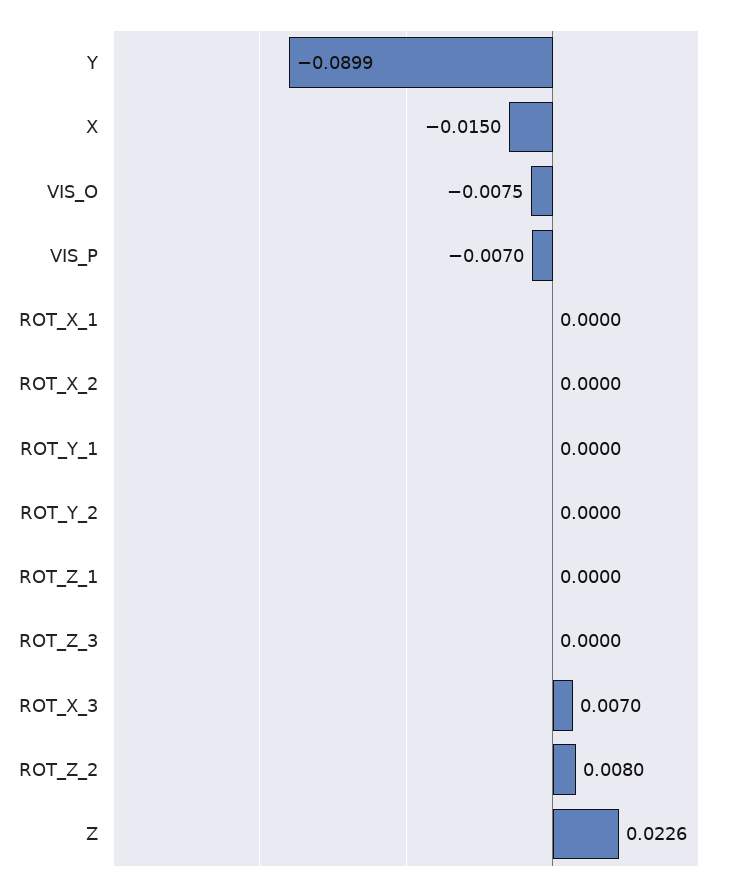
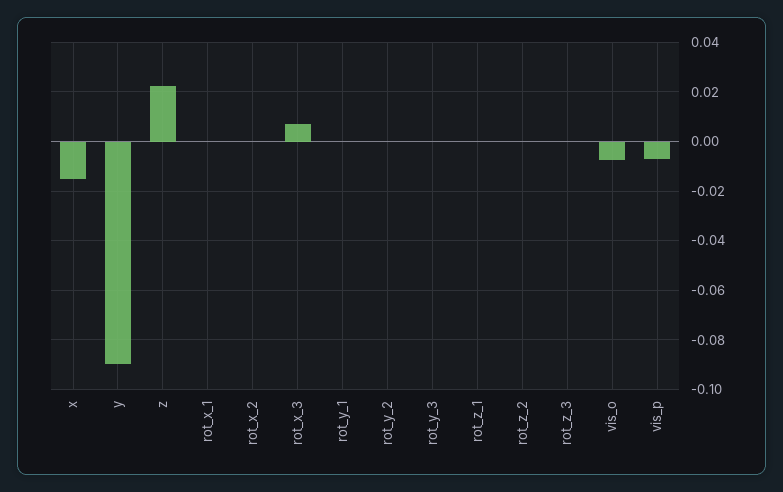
ROT_Z_2: 0.008 -> 0
rot_y_3: none -> 0

